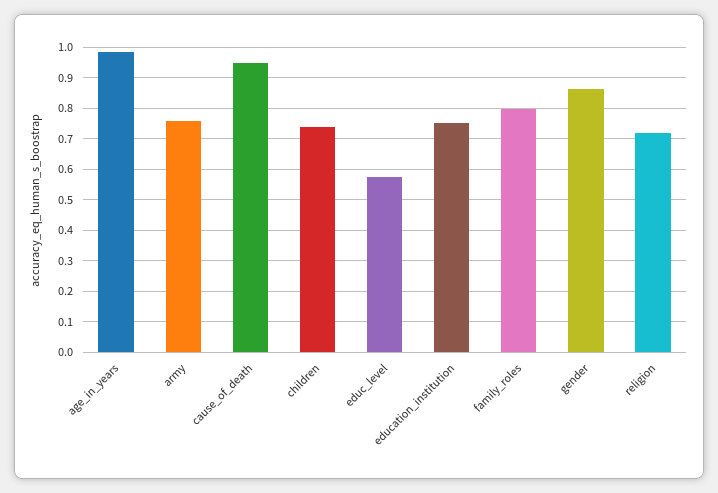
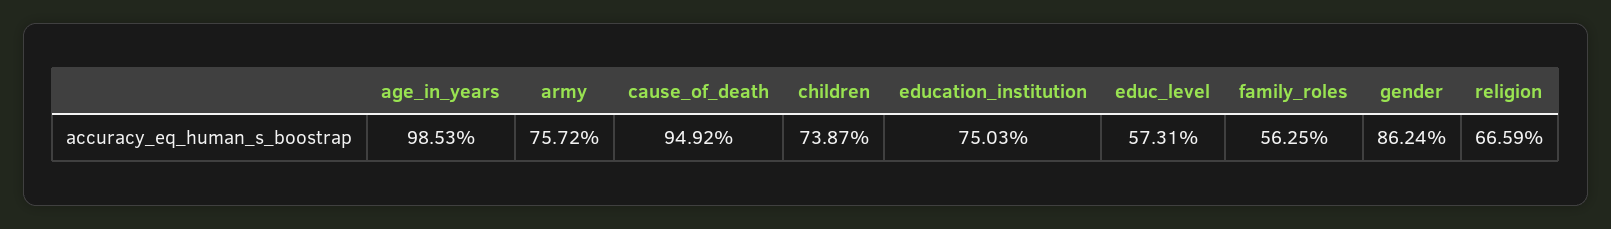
family_roles: 0.8 -> 0.5625
religion: 0.72 -> 0.6659

